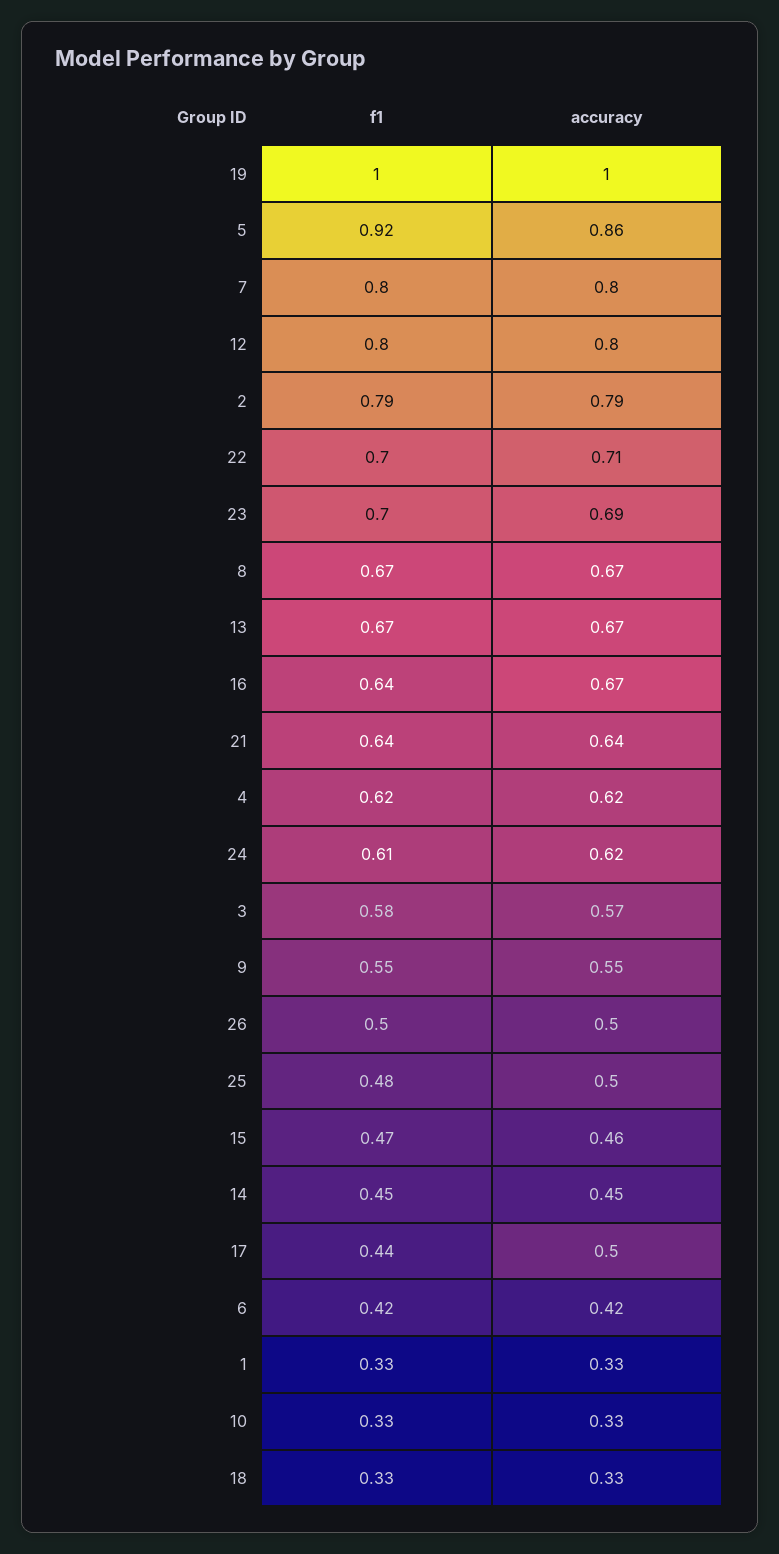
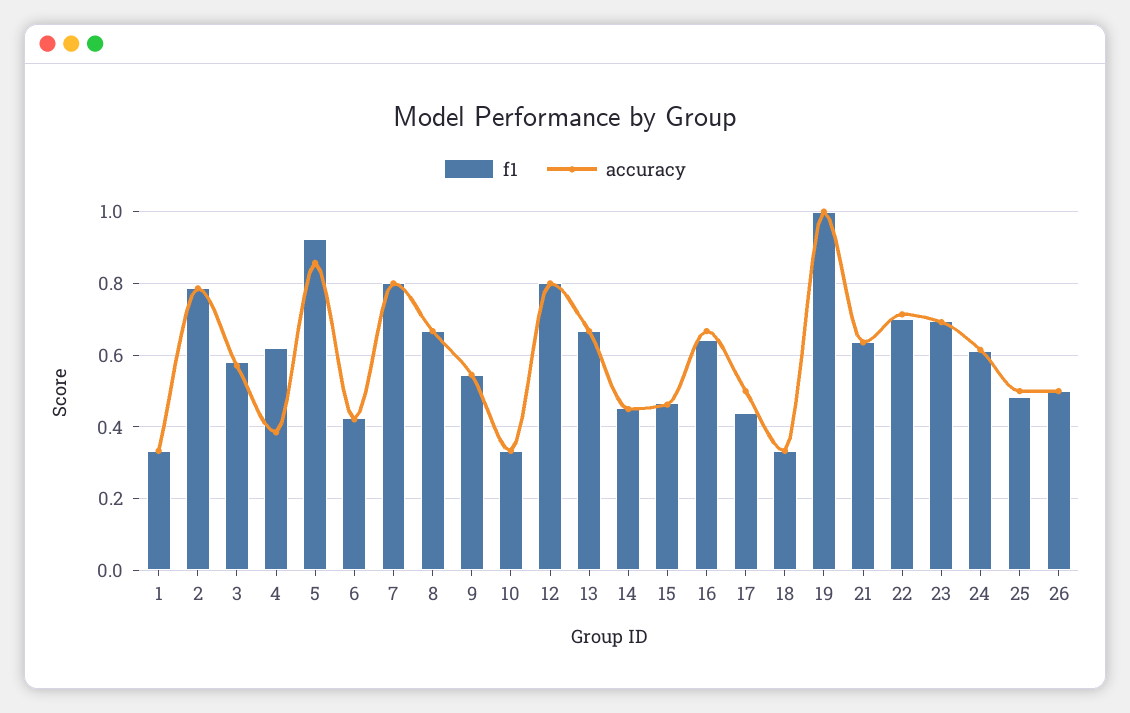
accuracy, 4: 0.62 -> 0.38

